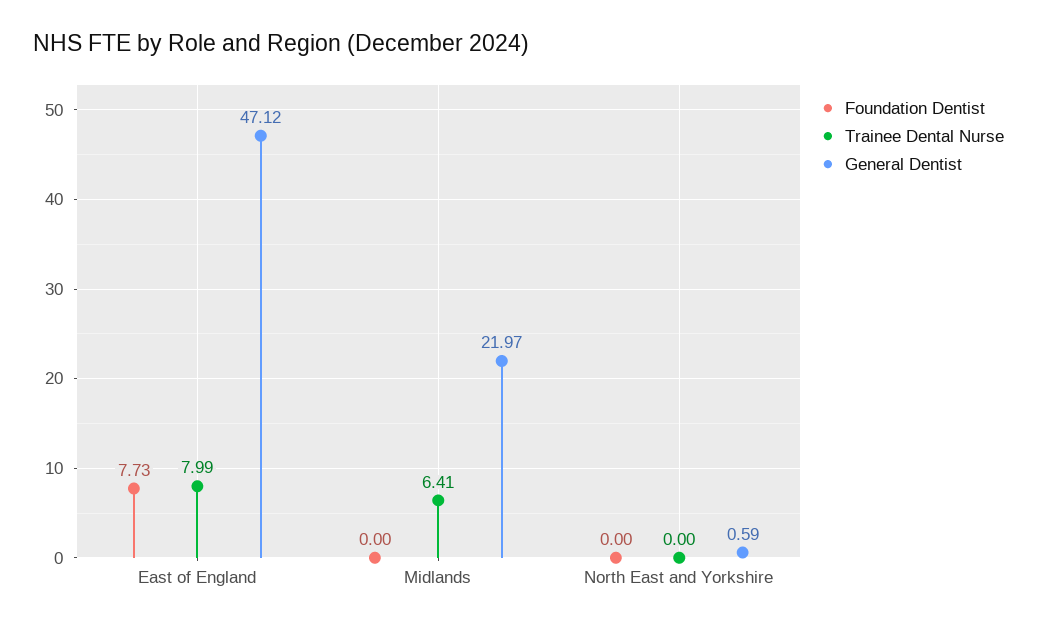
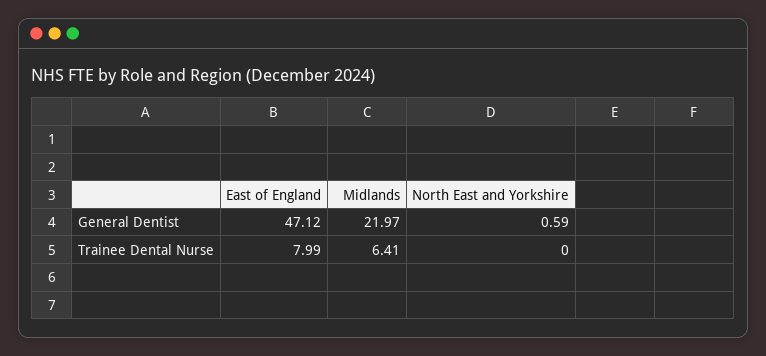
Foundation Dentist, East of England: 7.73 -> none
Foundation Dentist, Midlands: 0 -> none
Foundation Dentist, North East and Yorkshire: 0 -> none

